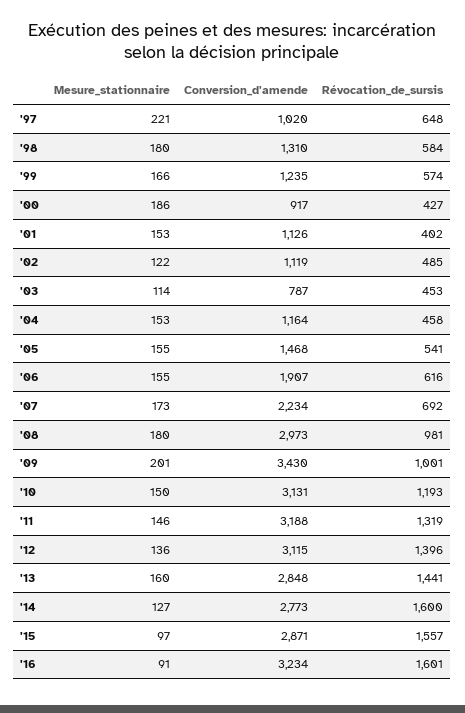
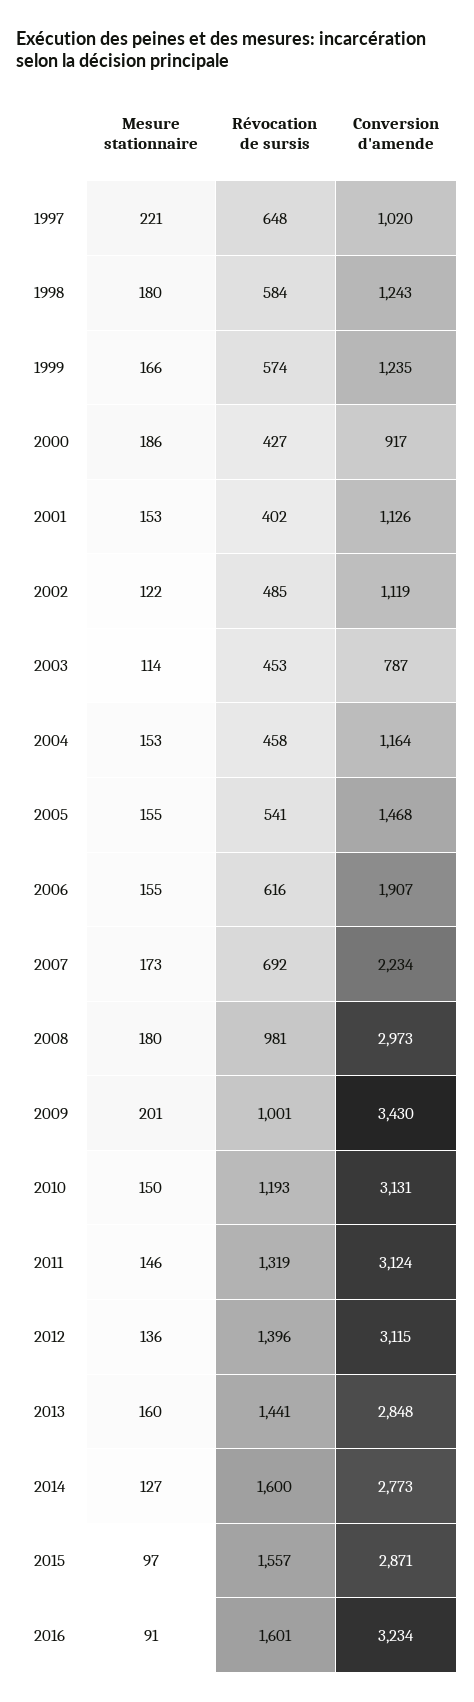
Conversion_d'amende, '98: 1310 -> 1243
Conversion_d'amende, '11: 3188 -> 3124

